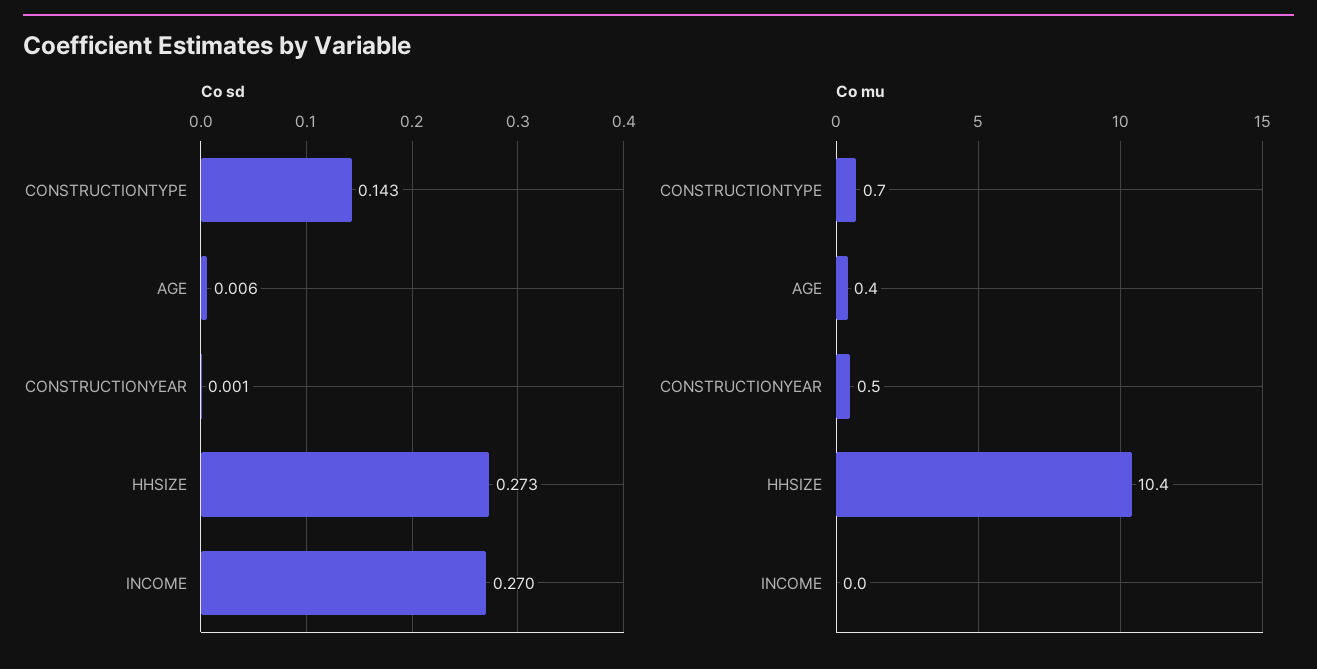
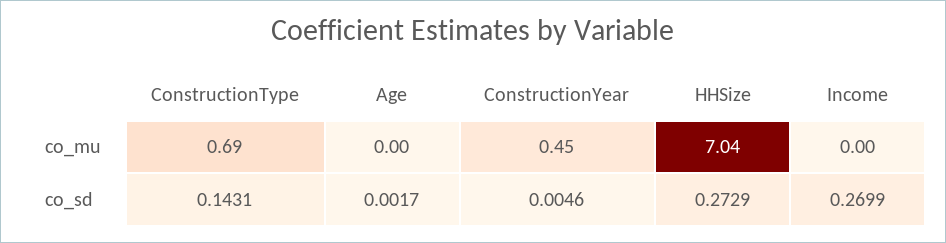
Co sd, AGE: 0.006 -> 0.0017
Co sd, CONSTRUCTIONYEAR: 0.001 -> 0.0046
Co mu, AGE: 0.4 -> 0
Co mu, HHSIZE: 10.4 -> 7.04

